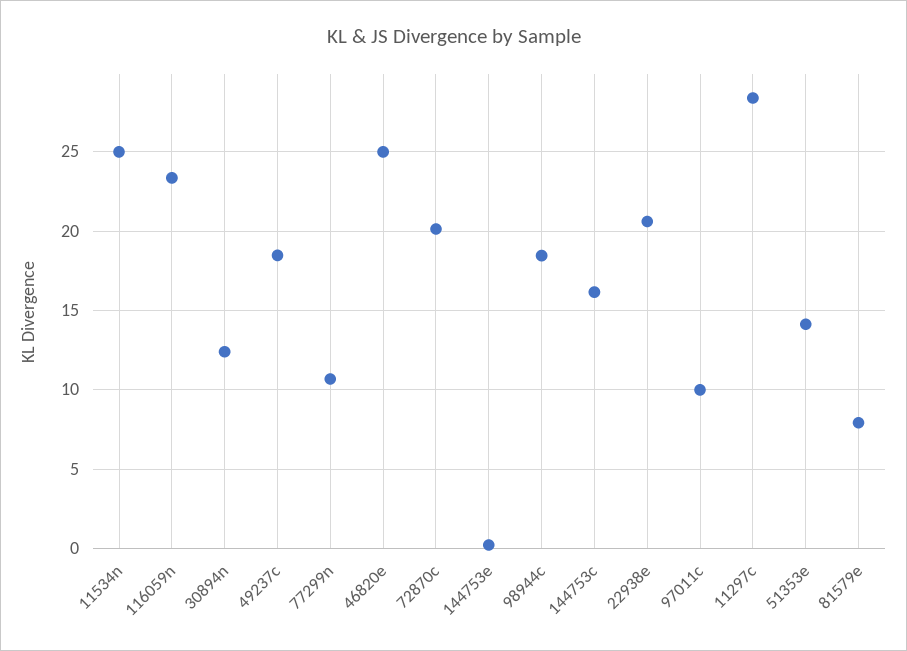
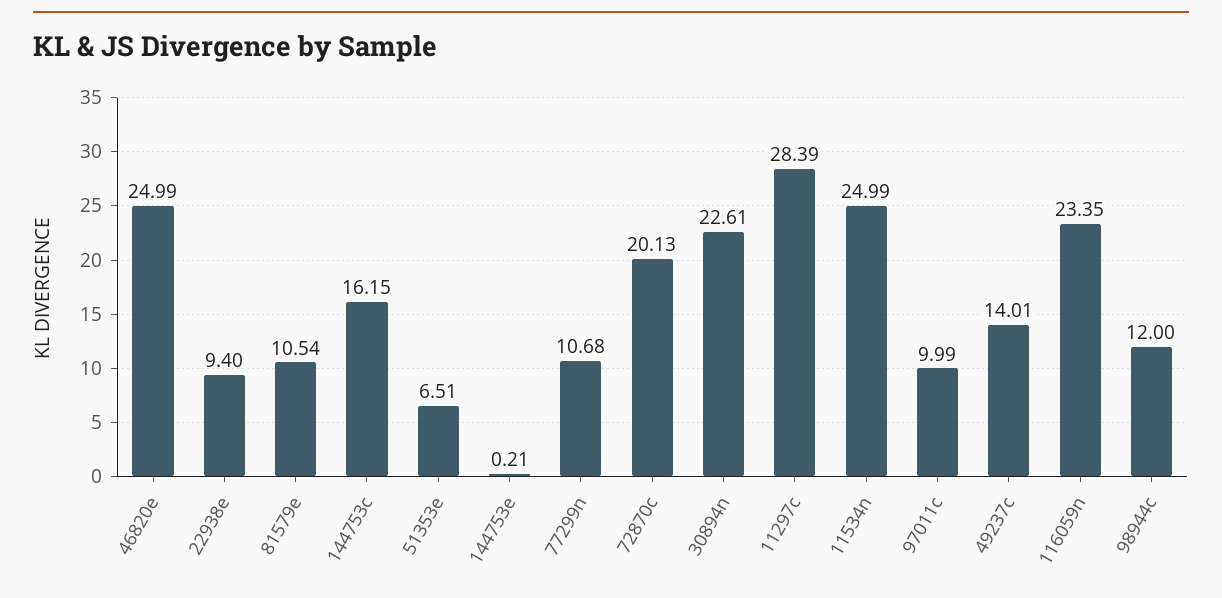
30894n: 12.5 -> 22.61
49237c: 18.5 -> 14.01
98944c: 18.5 -> 12
22938e: 20.5 -> 9.4
51353e: 14 -> 6.51
81579e: 8 -> 10.54

